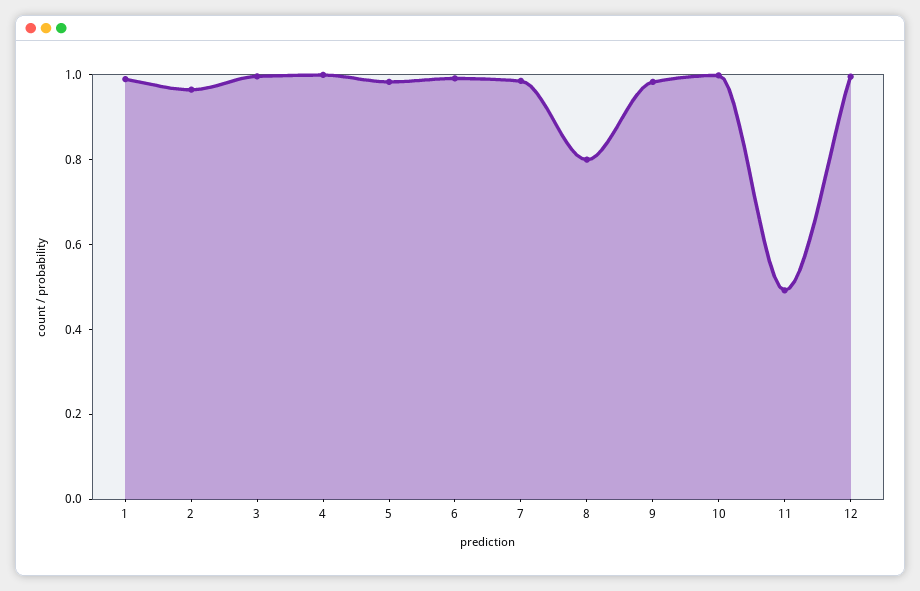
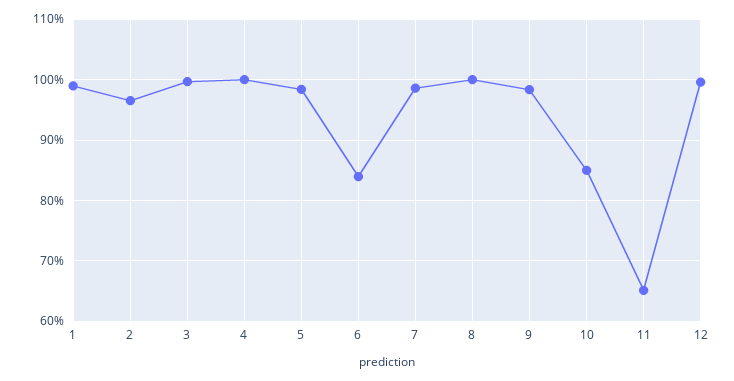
6: 1 -> 0.84
8: 0.8 -> 1
10: 1 -> 0.85
11: 0.5 -> 0.65

